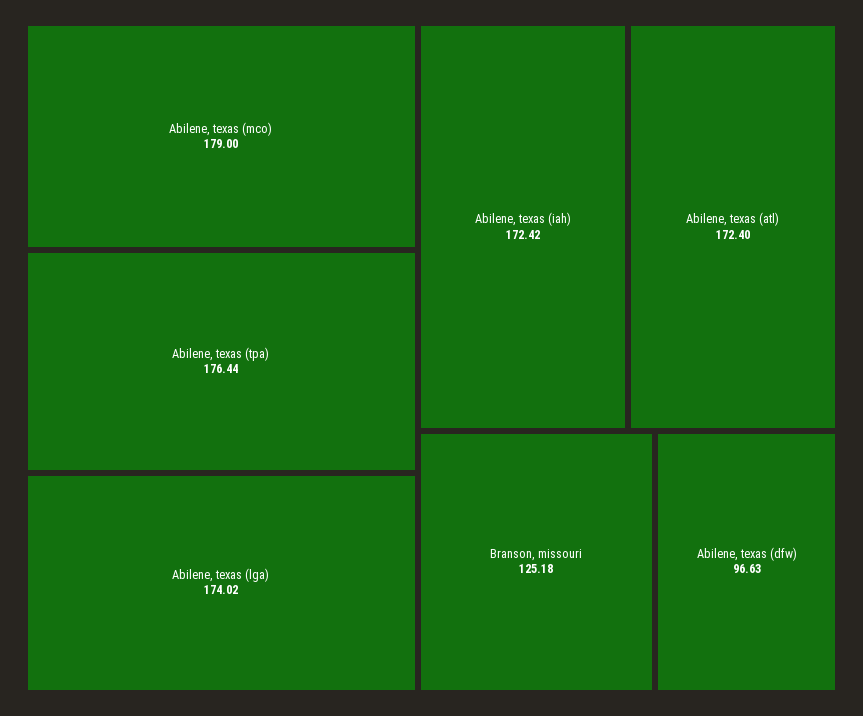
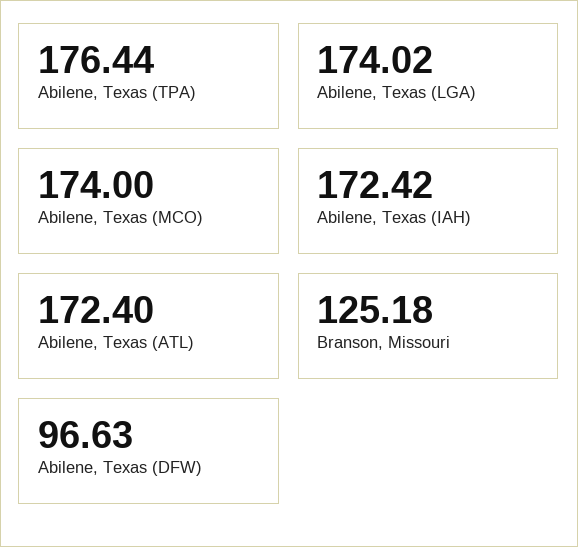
Abilene, texas (mco): 179 -> 174

